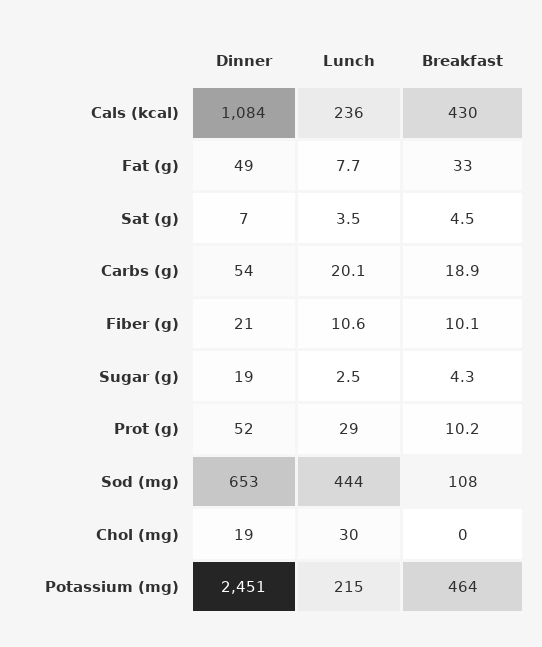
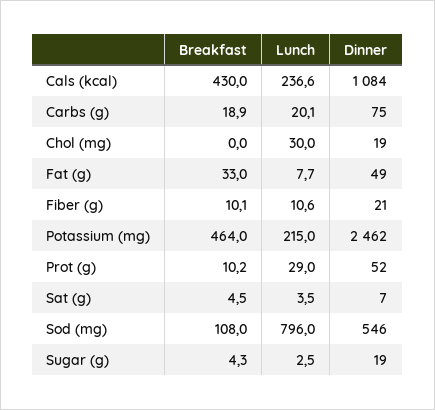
Lunch, Cals (kcal): 236 -> 236.6
Dinner, Carbs (g): 54 -> 75
Dinner, Sod (mg): 653 -> 546
Lunch, Sod (mg): 444 -> 796
Dinner, Potassium (mg): 2451 -> 2462

